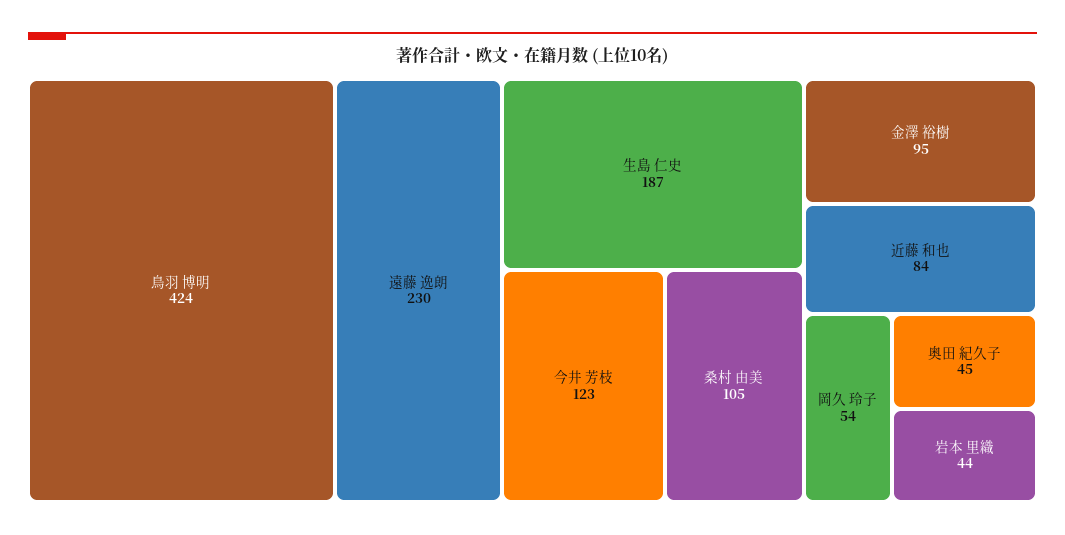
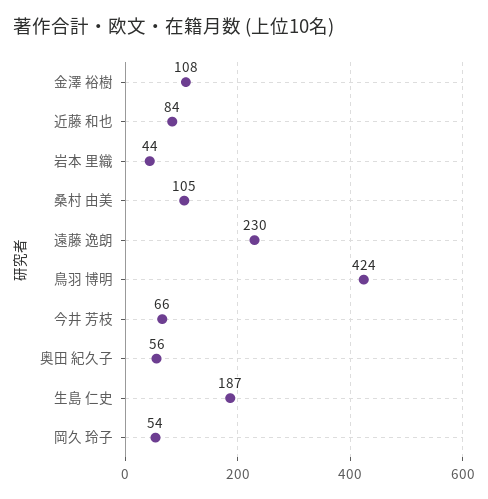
今井 芳枝: 123 -> 66
金澤 裕樹: 95 -> 108
奥田 紀久子: 45 -> 56

